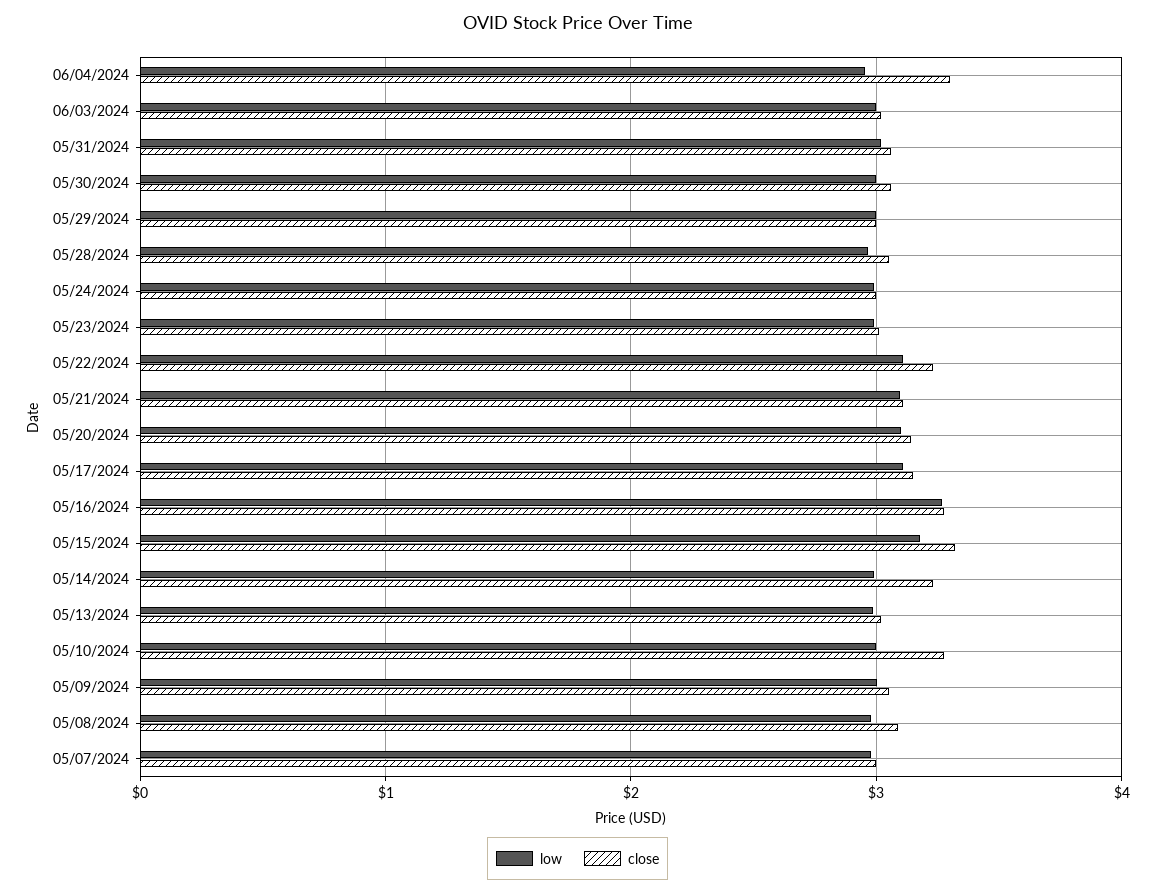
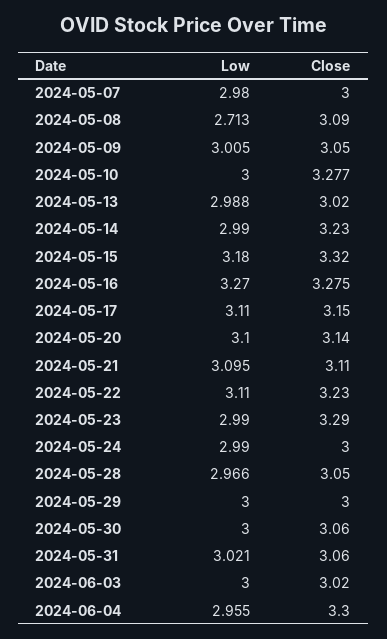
close, 05/23/2024: 3 -> 3.29
low, 05/08/2024: 3 -> 2.713

